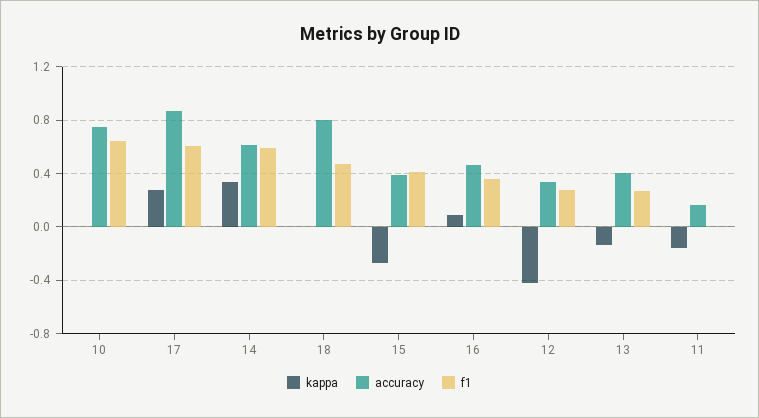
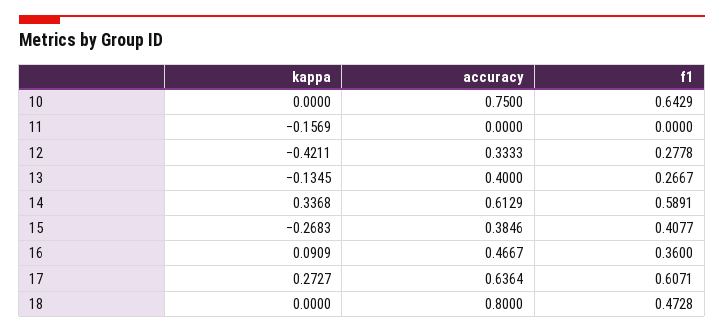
accuracy, 17: 0.85 -> 0.6364
accuracy, 11: 0.15 -> 0

